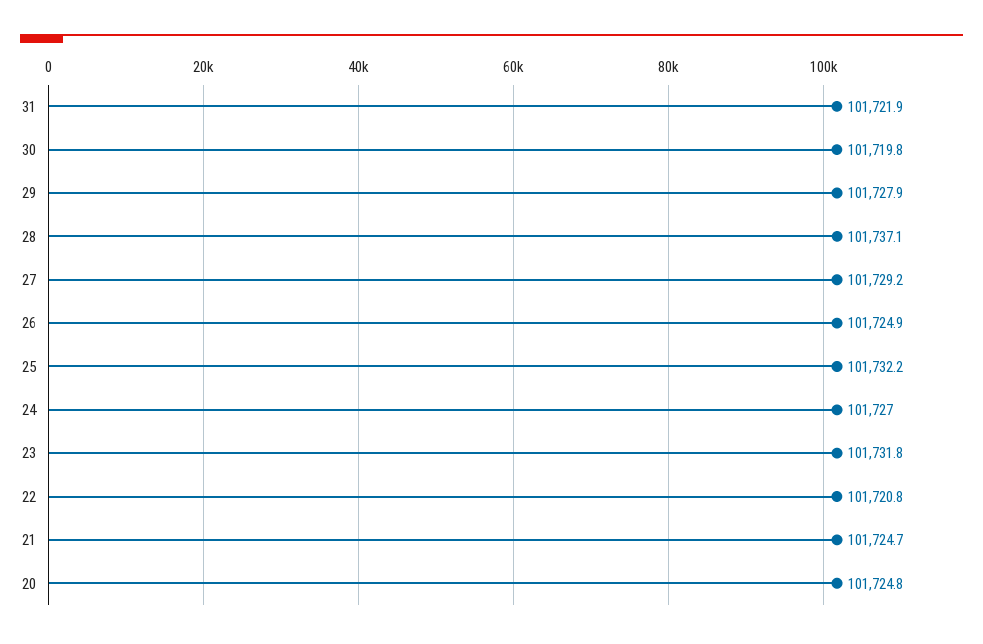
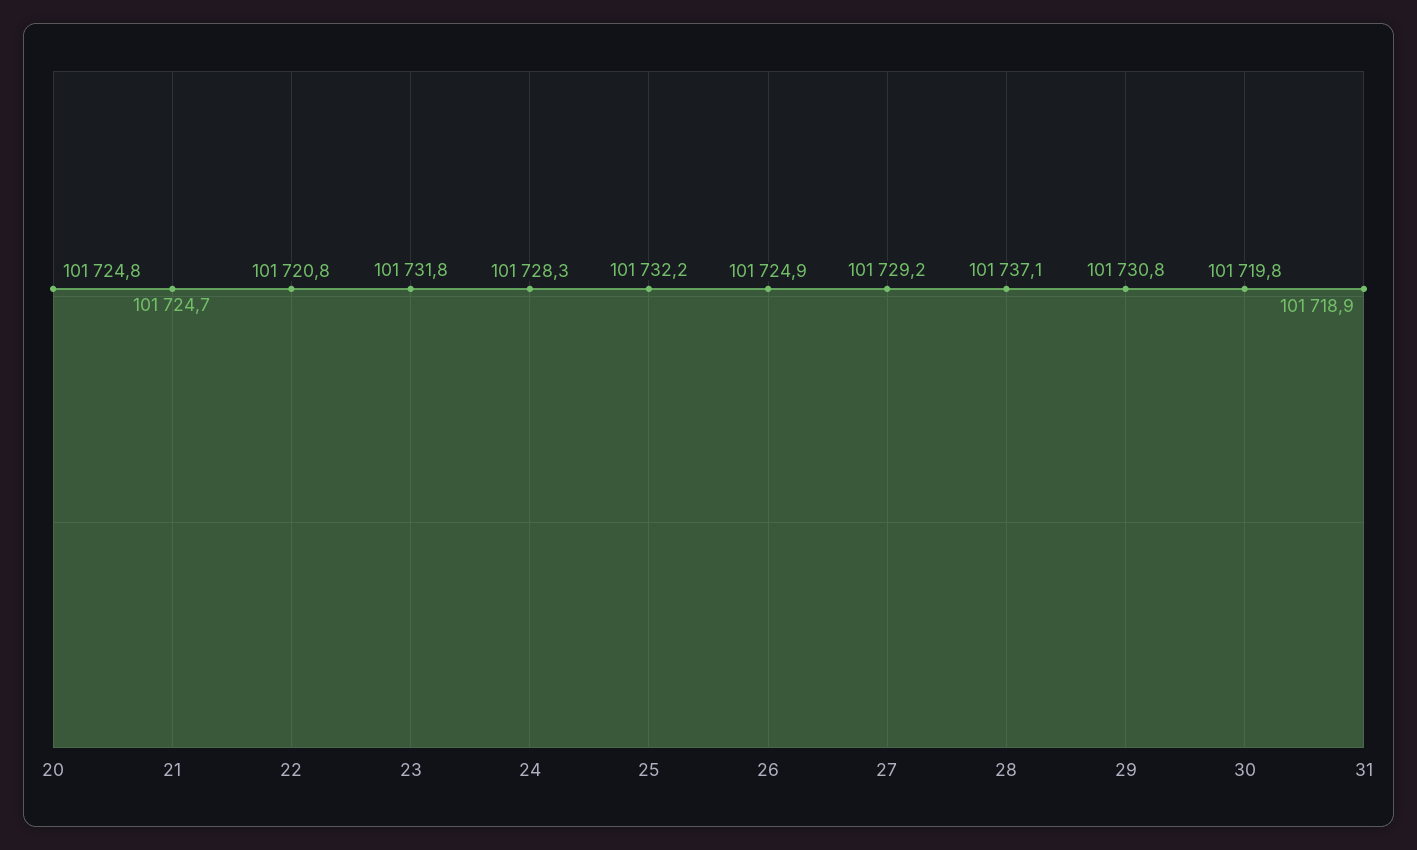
31: 101721.9 -> 101718.9
29: 101727.9 -> 101730.8
24: 101727 -> 101728.3

